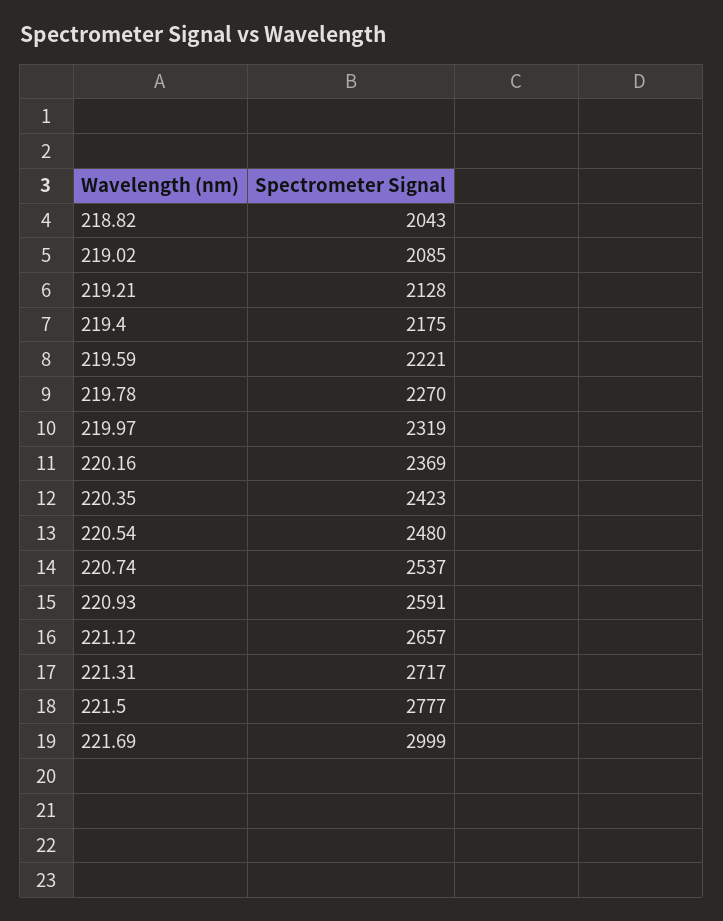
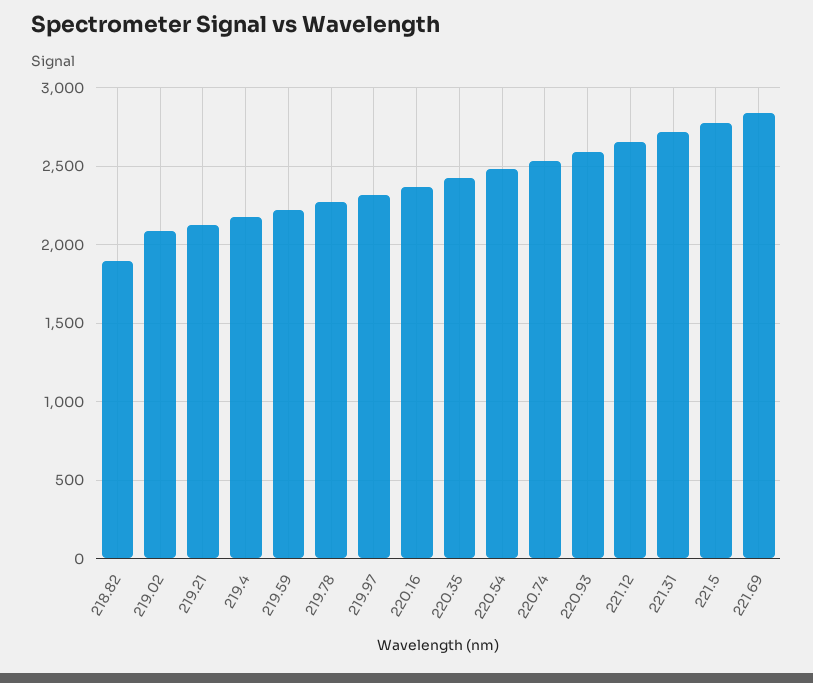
218.82: 2043 -> 1900
221.69: 2999 -> 2850

